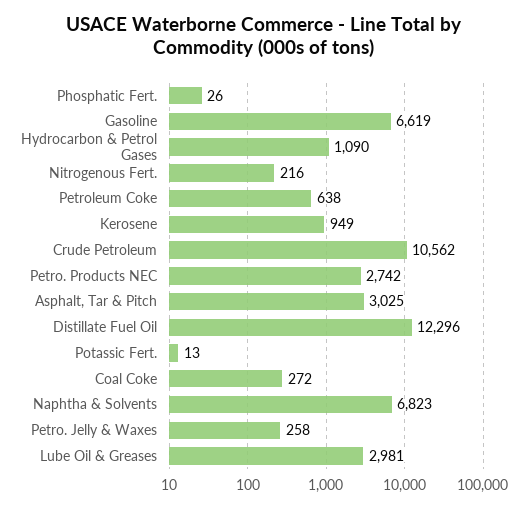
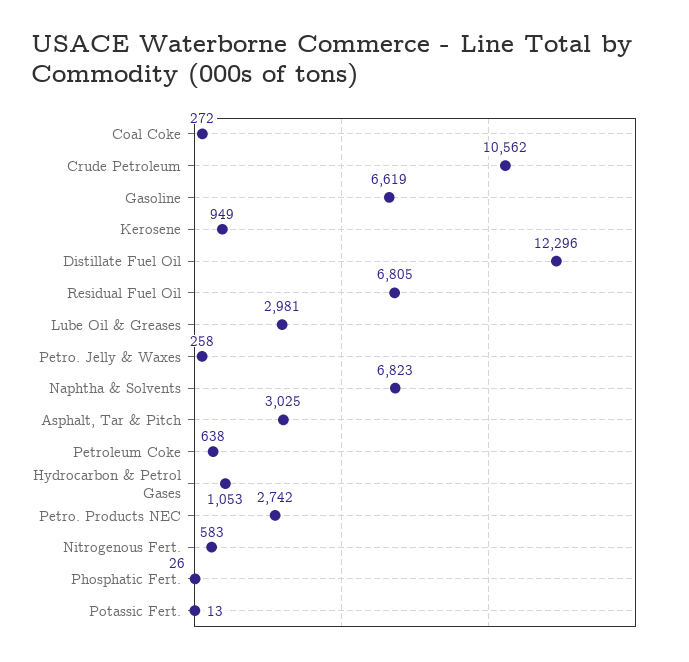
Hydrocarbon & Petrol Gases: 1090 -> 1053
Nitrogenous Fert.: 216 -> 583
Residual Fuel Oil: none -> 6805

